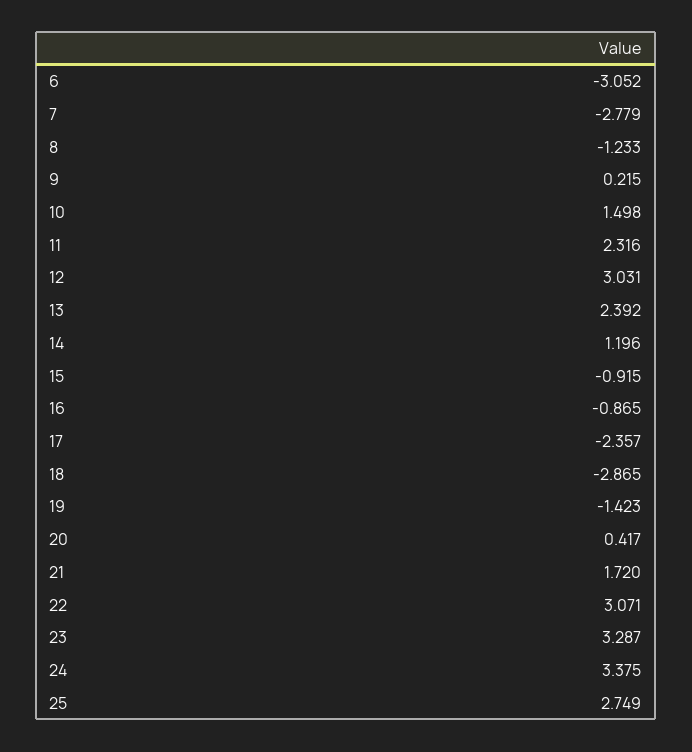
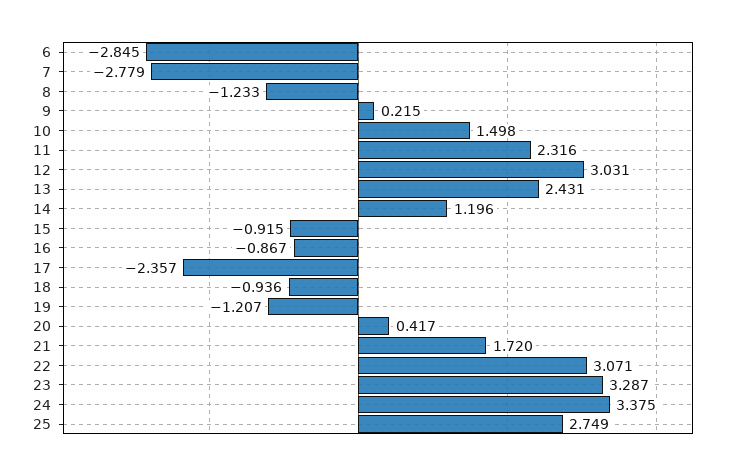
6: -3.052 -> -2.845
13: 2.392 -> 2.431
16: -0.865 -> -0.867
18: -2.865 -> -0.936
19: -1.423 -> -1.207

